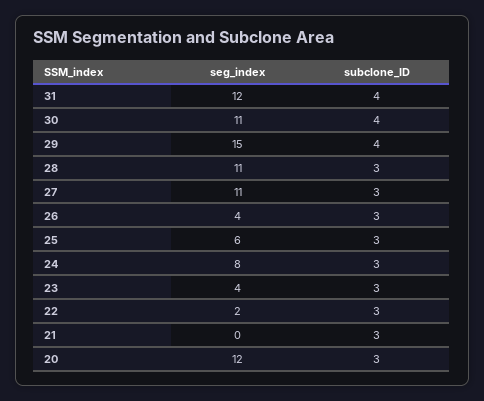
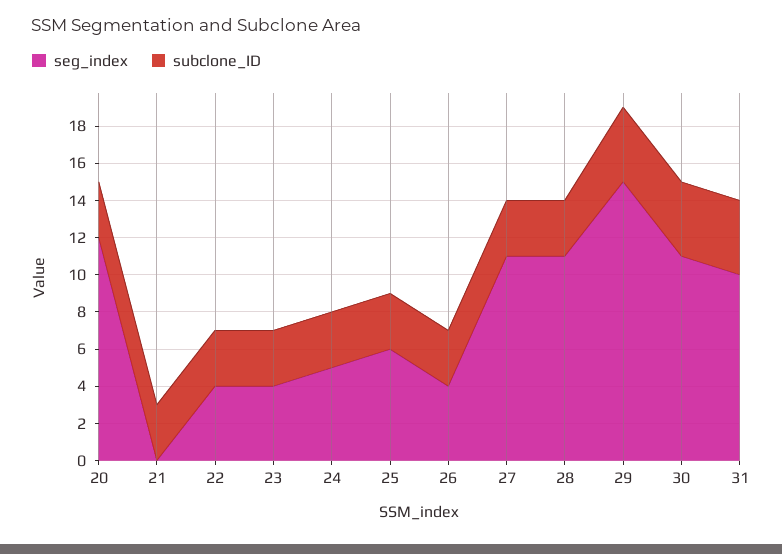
seg_index, 31: 12 -> 10
seg_index, 24: 8 -> 5
seg_index, 22: 2 -> 4

